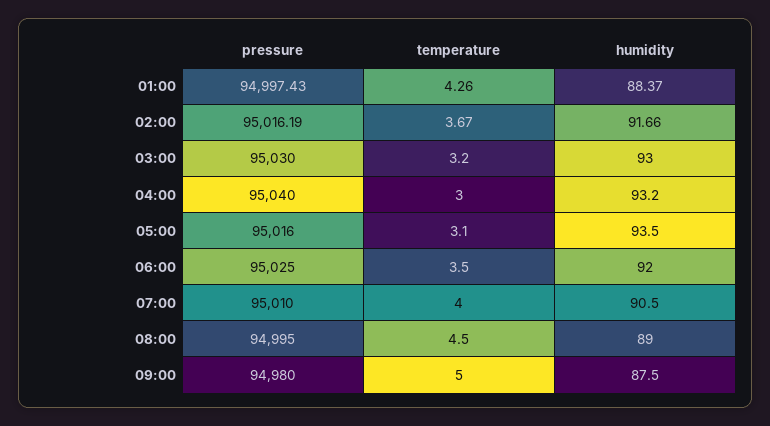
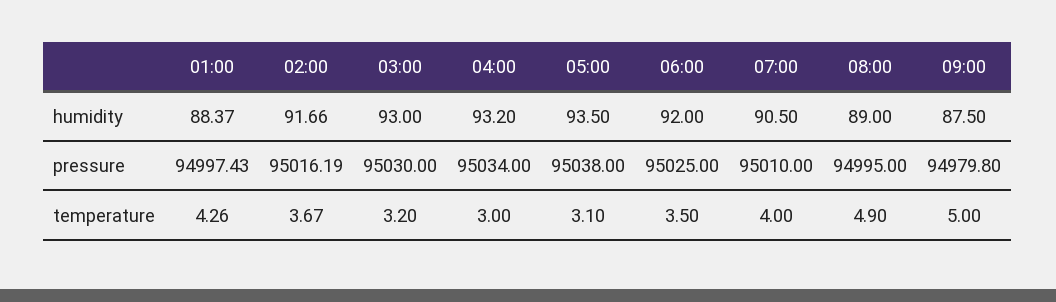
pressure, 04:00: 95040 -> 95034
pressure, 05:00: 95016 -> 95038
temperature, 08:00: 4.5 -> 4.9
pressure, 09:00: 94980 -> 94979.8

